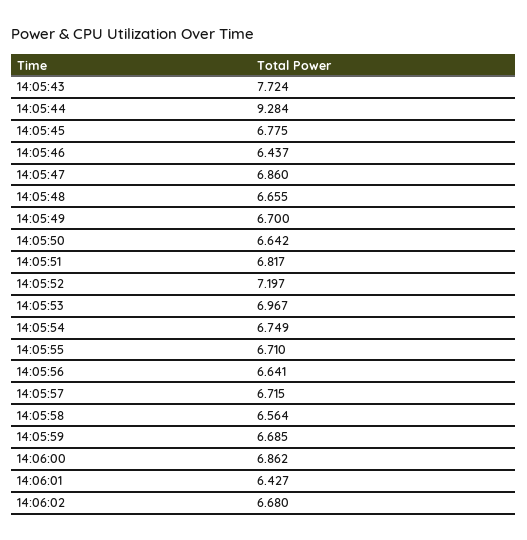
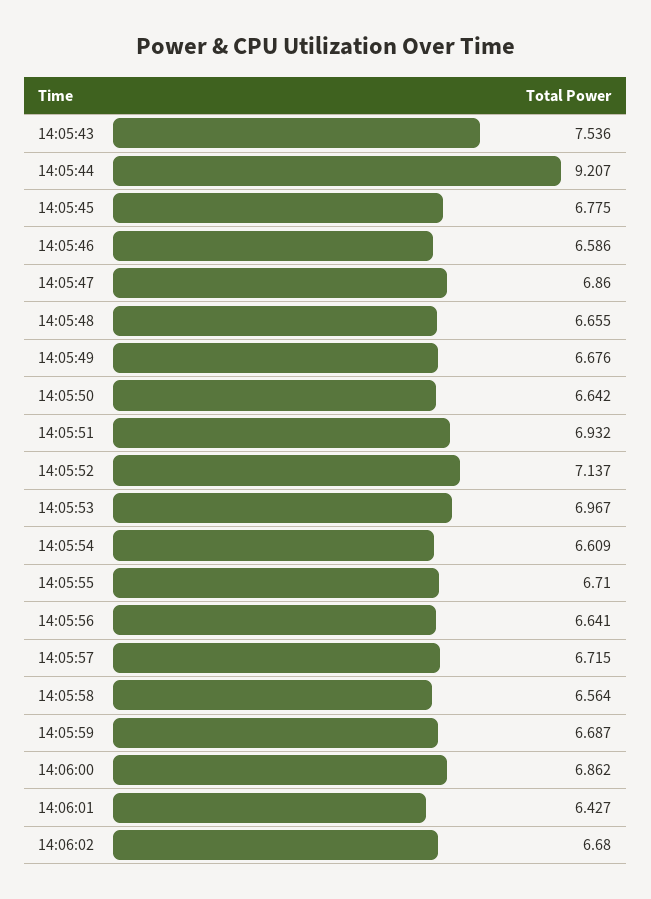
14:05:43: 7.724 -> 7.536
14:05:44: 9.284 -> 9.207
14:05:46: 6.437 -> 6.586
14:05:49: 6.7 -> 6.676
14:05:51: 6.817 -> 6.932
14:05:52: 7.197 -> 7.137
14:05:54: 6.749 -> 6.609
14:05:59: 6.685 -> 6.687

